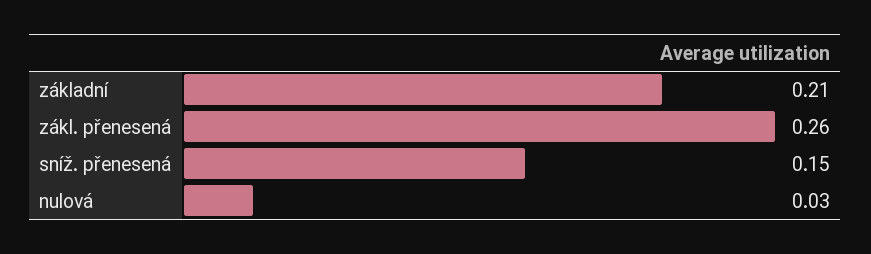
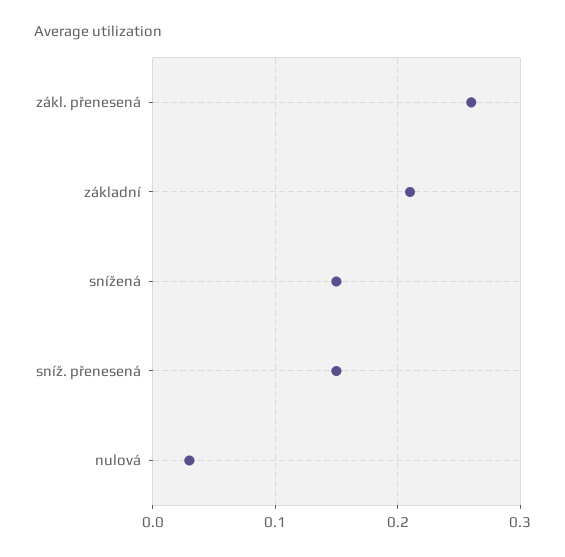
snížená: none -> 0.15

